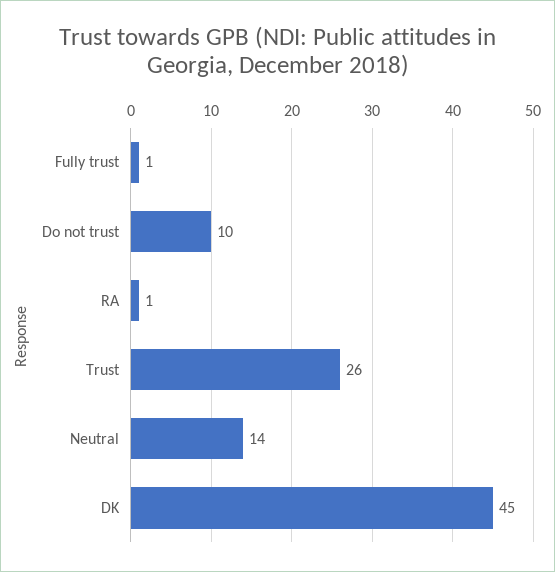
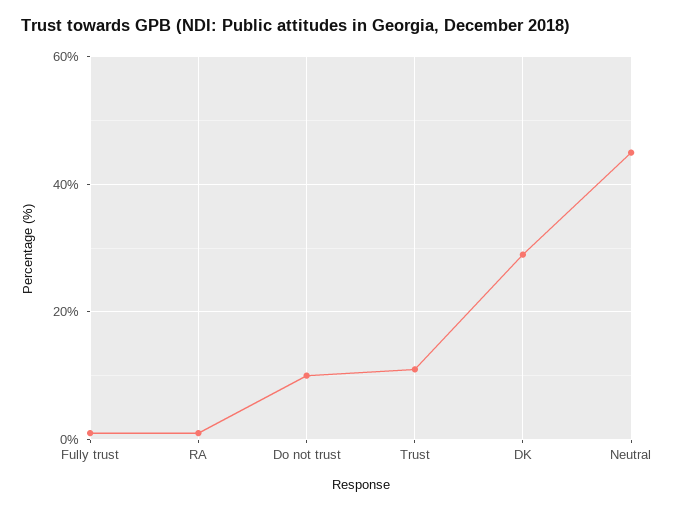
Trust: 26 -> 10
Neutral: 14 -> 45
DK: 45 -> 30

